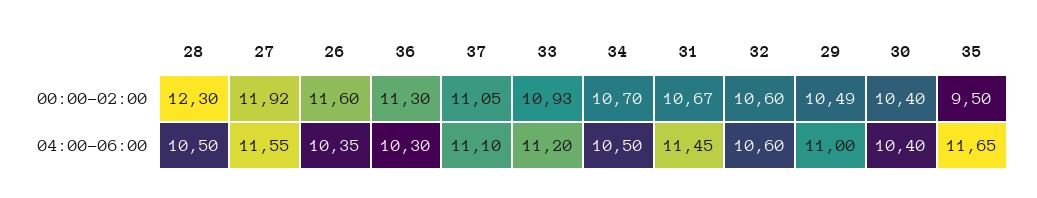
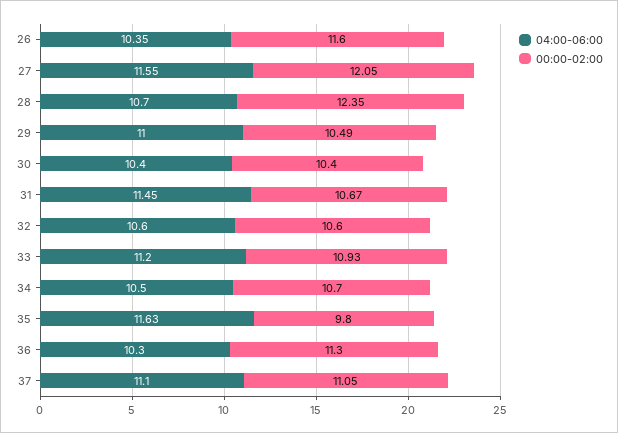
00:00-02:00, 28: 12.3 -> 12.35
00:00-02:00, 27: 11.92 -> 12.05
00:00-02:00, 35: 9.5 -> 9.8
04:00-06:00, 28: 10.5 -> 10.7
04:00-06:00, 35: 11.65 -> 11.63

